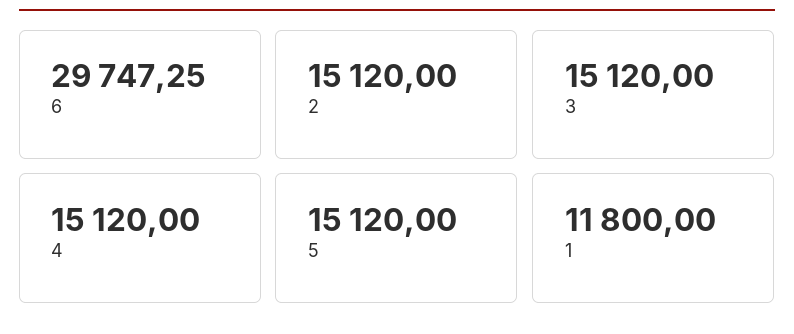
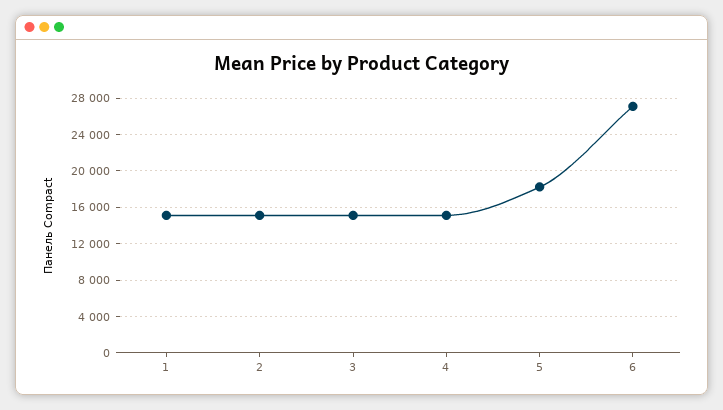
6: 29747.25 -> 27000
5: 15120 -> 18000
1: 11800 -> 15000

